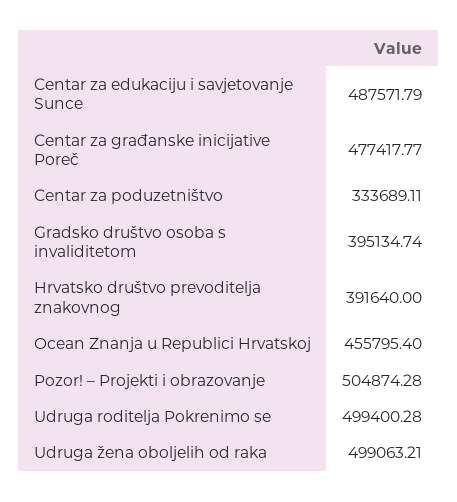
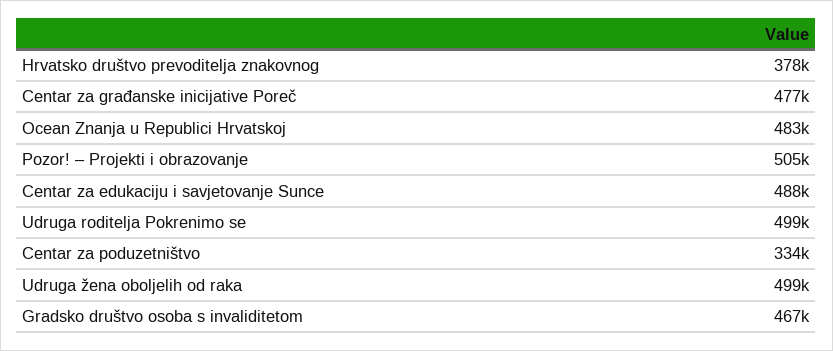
Gradsko društvo osoba s invaliditetom: 395134.74 -> 467000
Hrvatsko društvo prevoditelja znakovnog: 391640 -> 378000
Ocean Znanja u Republici Hrvatskoj: 455795.4 -> 483000

